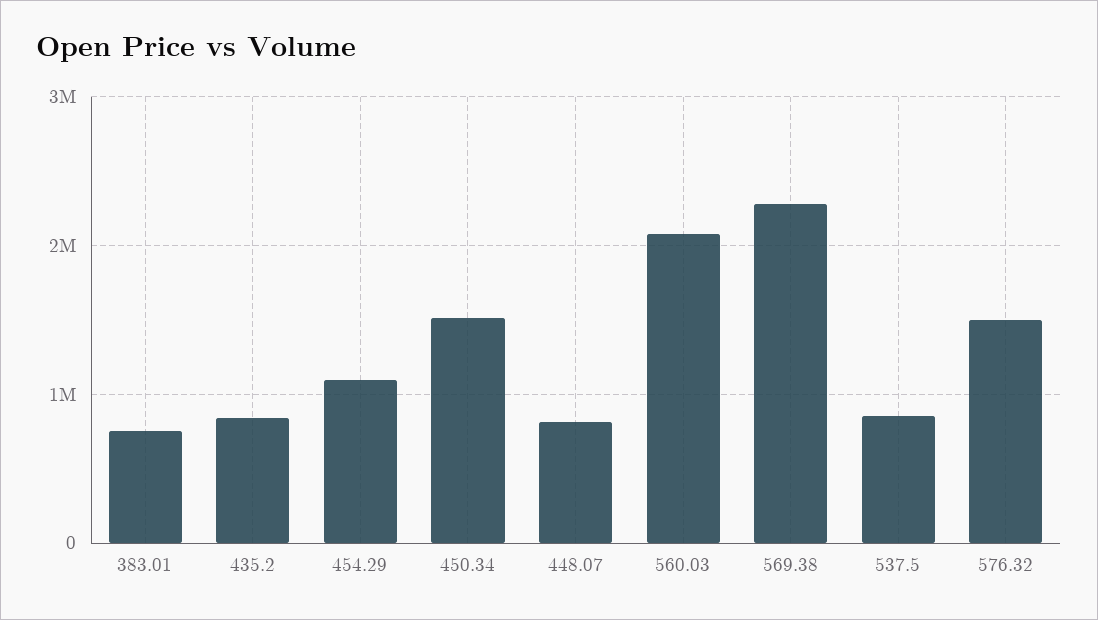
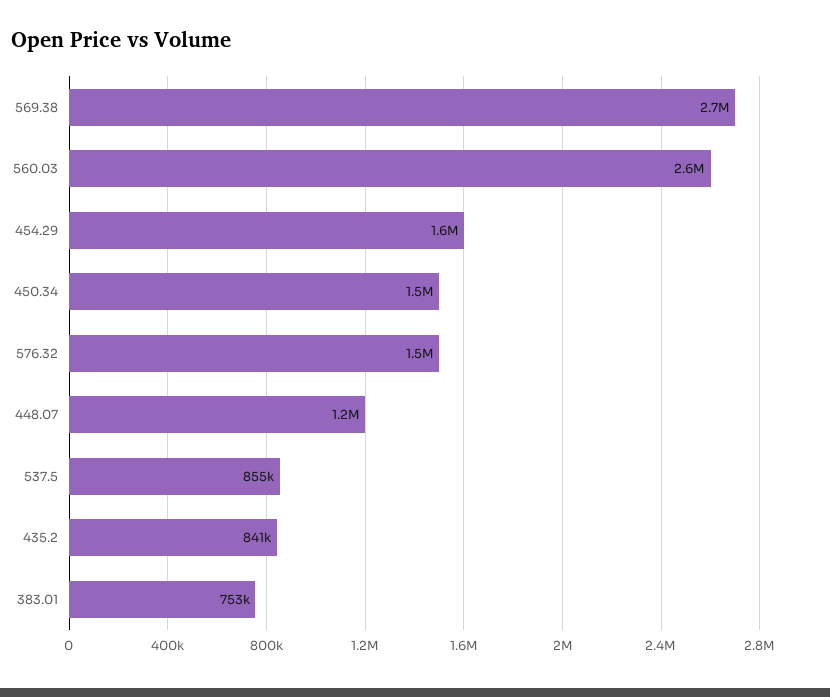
454.29: 1100000 -> 1600000
448.07: 800000 -> 1200000
560.03: 2100000 -> 2600000
569.38: 2300000 -> 2700000

